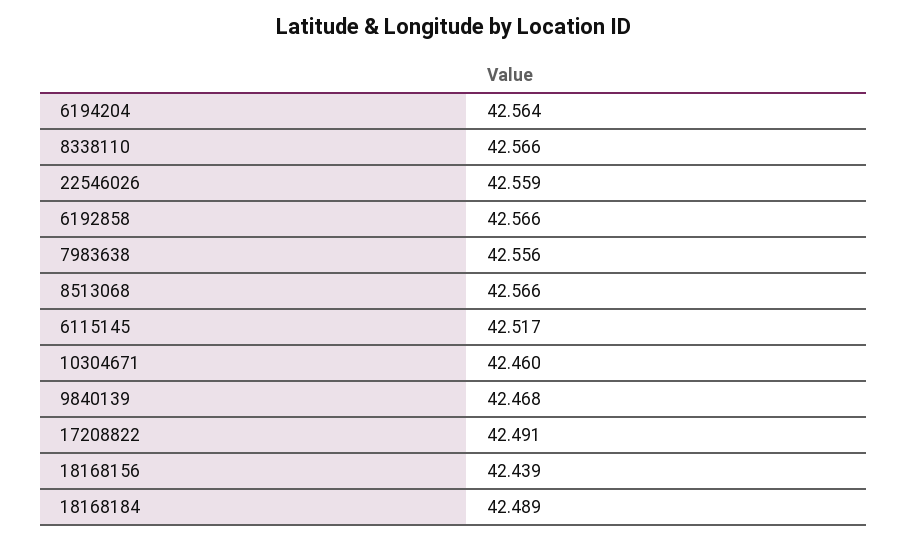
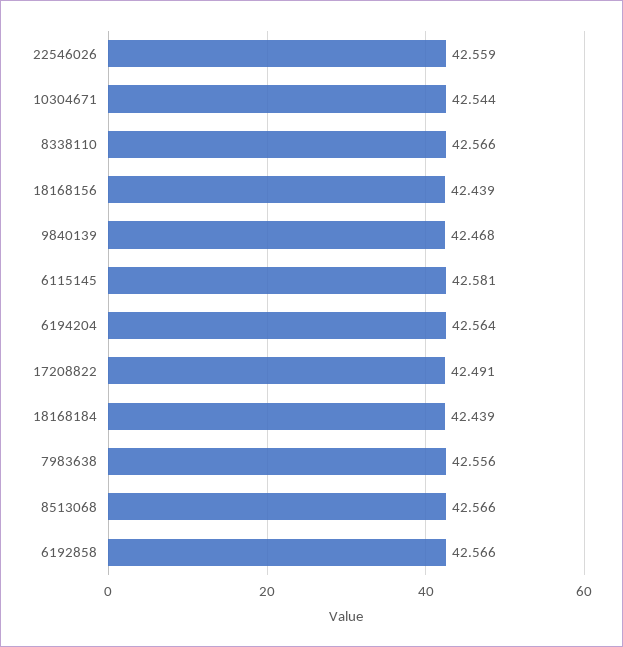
6115145: 42.517 -> 42.581
10304671: 42.46 -> 42.544
18168184: 42.489 -> 42.439

